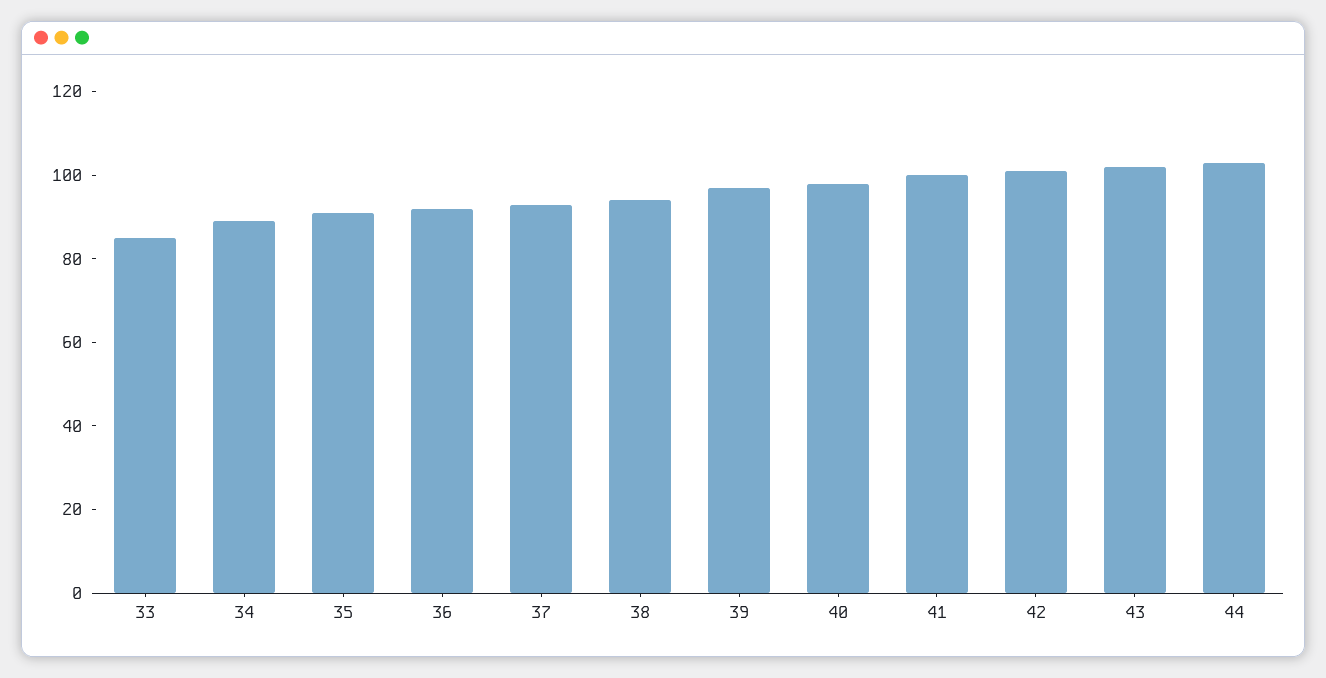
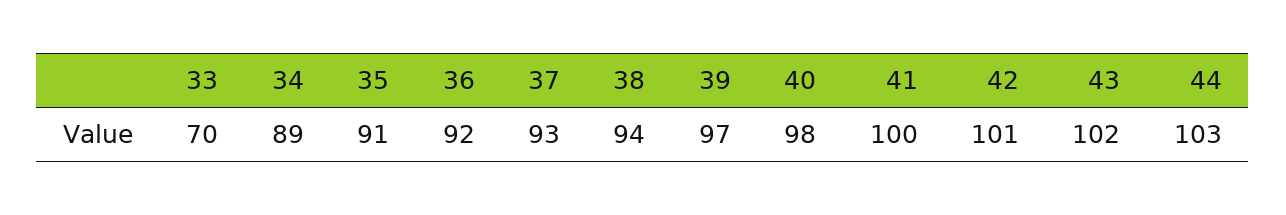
33: 85 -> 70

